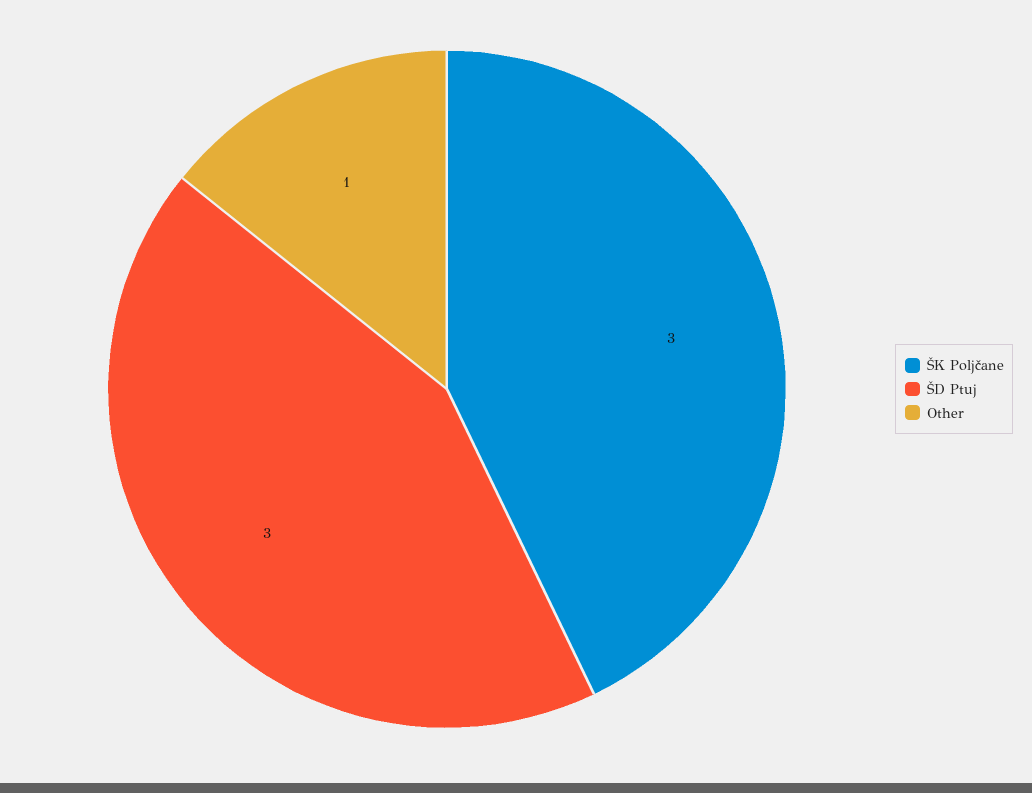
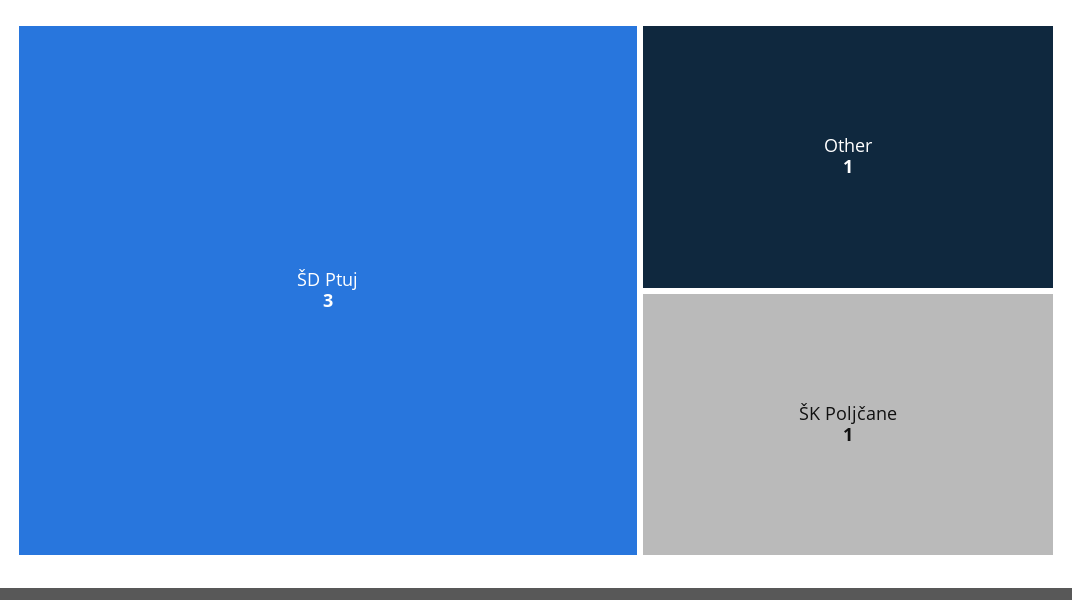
ŠK Poljčane: 3 -> 1

